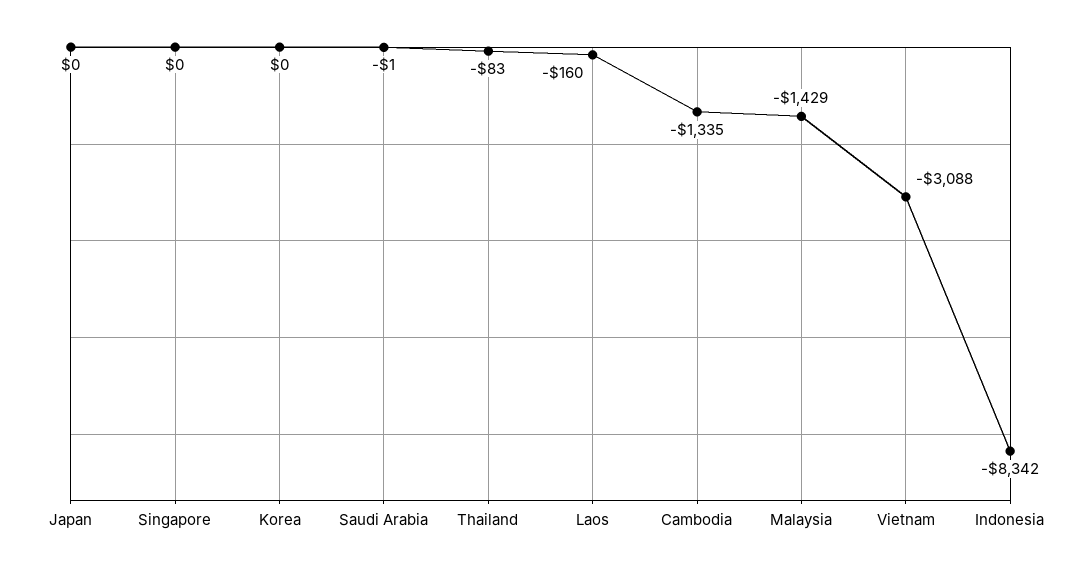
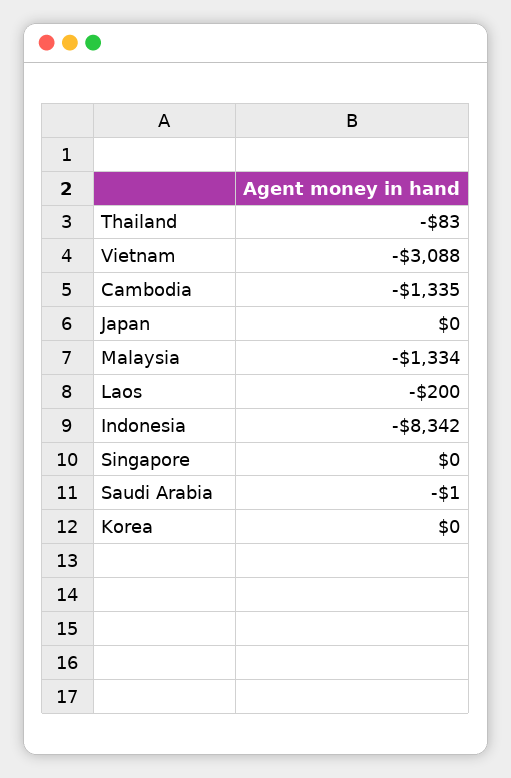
Laos: -160 -> -200
Malaysia: -1429 -> -1334

